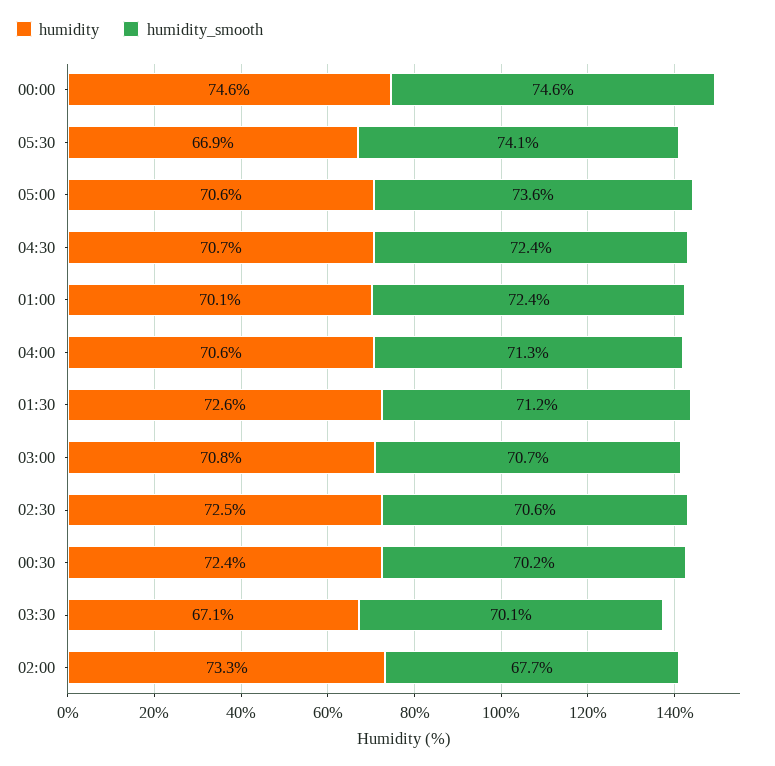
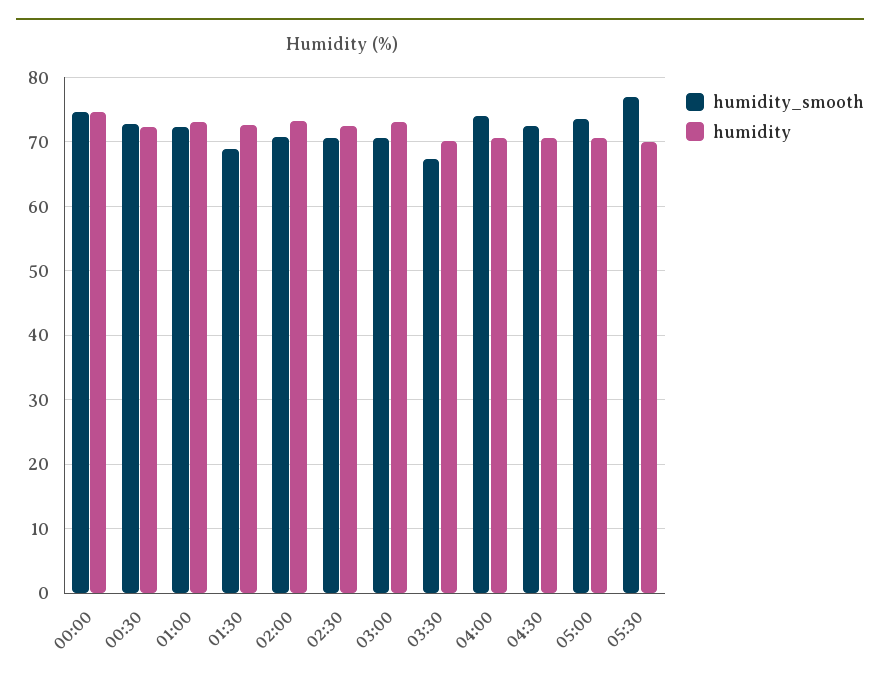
humidity, 05:30: 66.9 -> 70
humidity_smooth, 05:30: 74.1 -> 77
humidity, 01:00: 70.1 -> 73
humidity_smooth, 04:00: 71.3 -> 74
humidity_smooth, 01:30: 71.2 -> 69
humidity, 03:00: 70.8 -> 73
humidity_smooth, 00:30: 70.2 -> 73
humidity, 03:30: 67.1 -> 70
humidity_smooth, 03:30: 70.1 -> 67
humidity_smooth, 02:00: 67.7 -> 71

